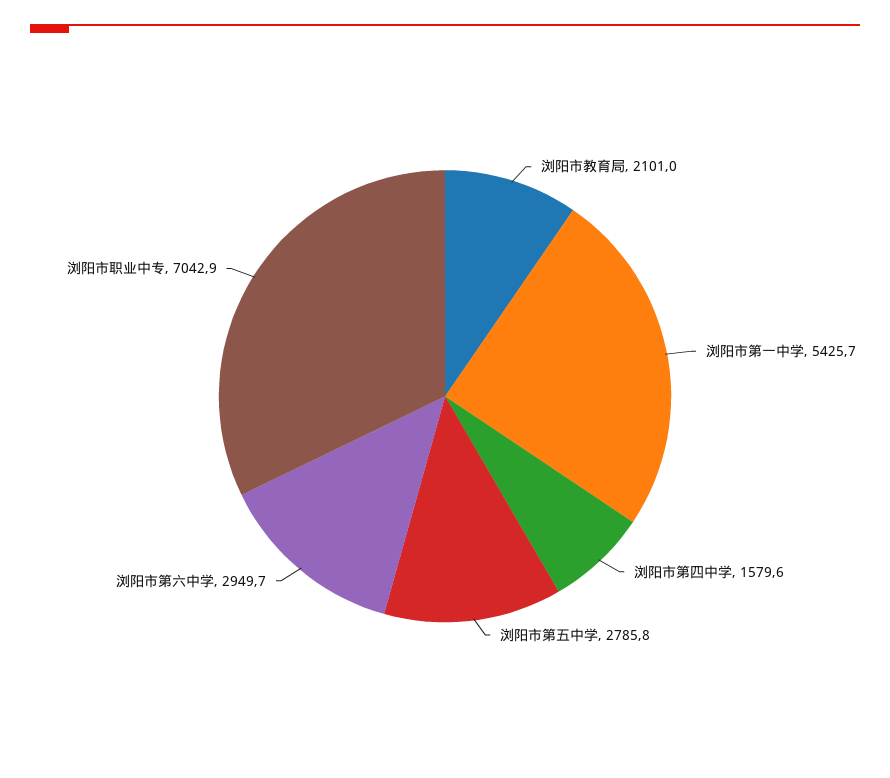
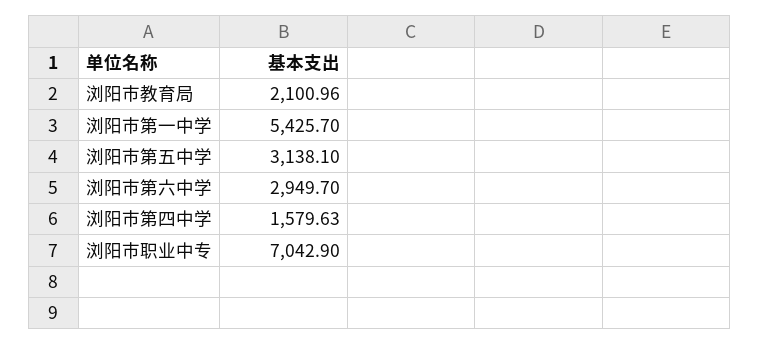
浏阳市第五中学: 2785.8 -> 3138.1

